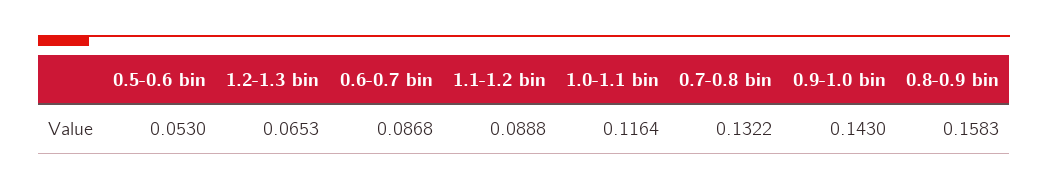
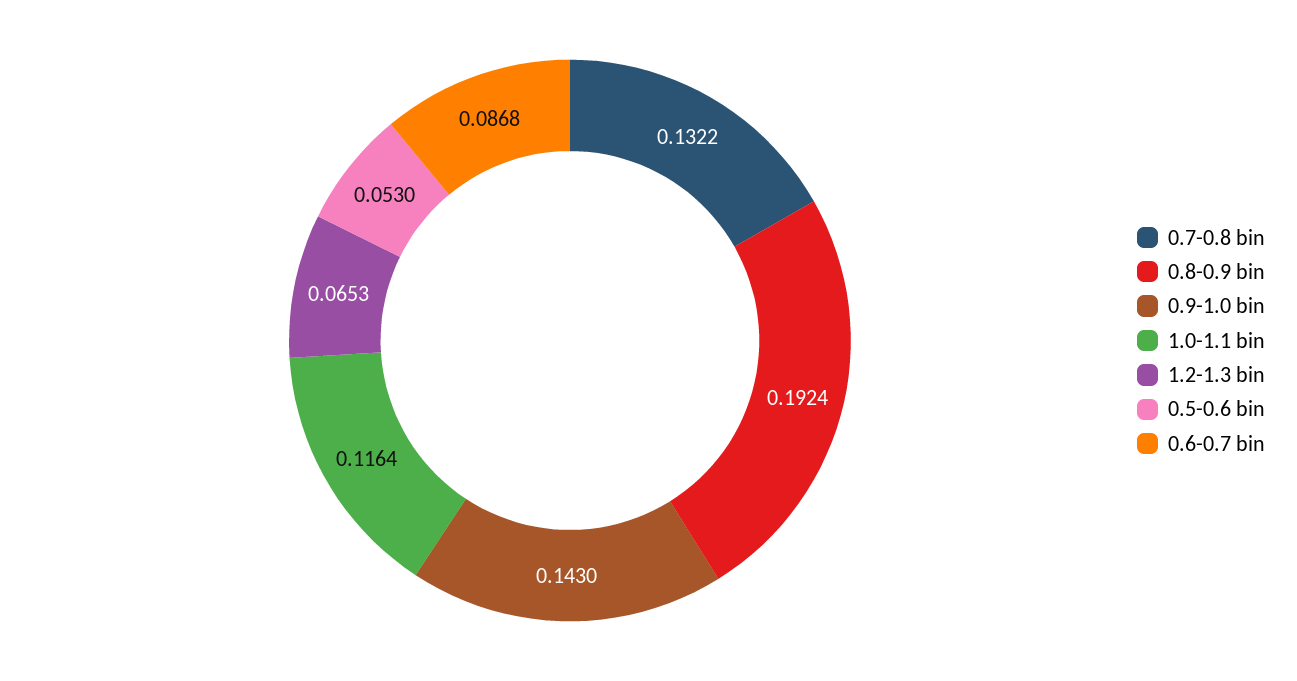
1.1-1.2 bin: 0.0888 -> none
0.8-0.9 bin: 0.1583 -> 0.1924

